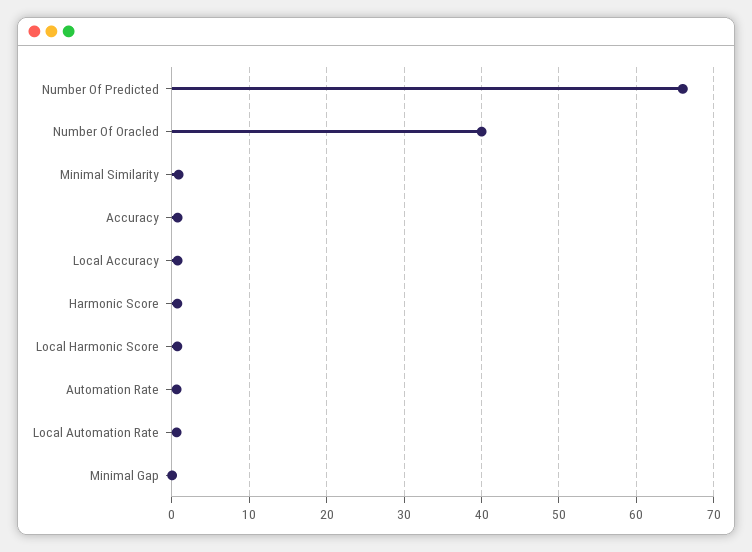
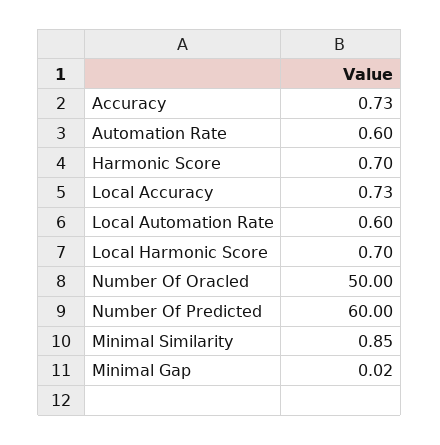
Number Of Predicted: 66 -> 60
Number Of Oracled: 40 -> 50

